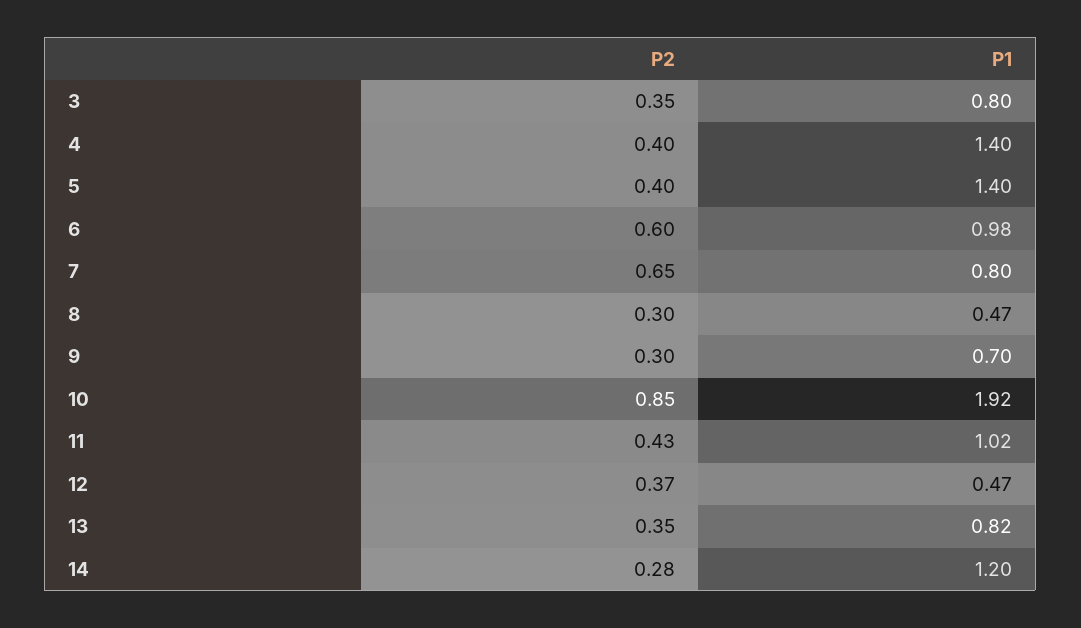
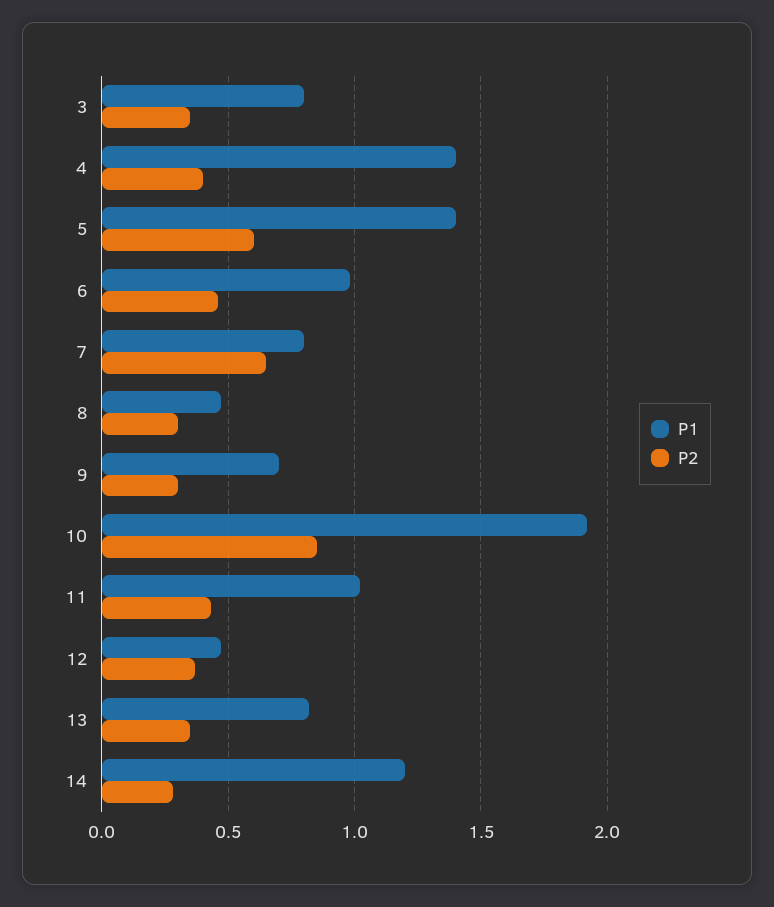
P2, 5: 0.4 -> 0.6
P2, 6: 0.6 -> 0.45

